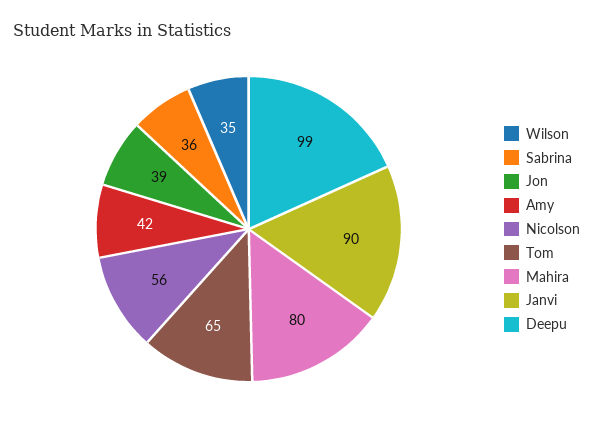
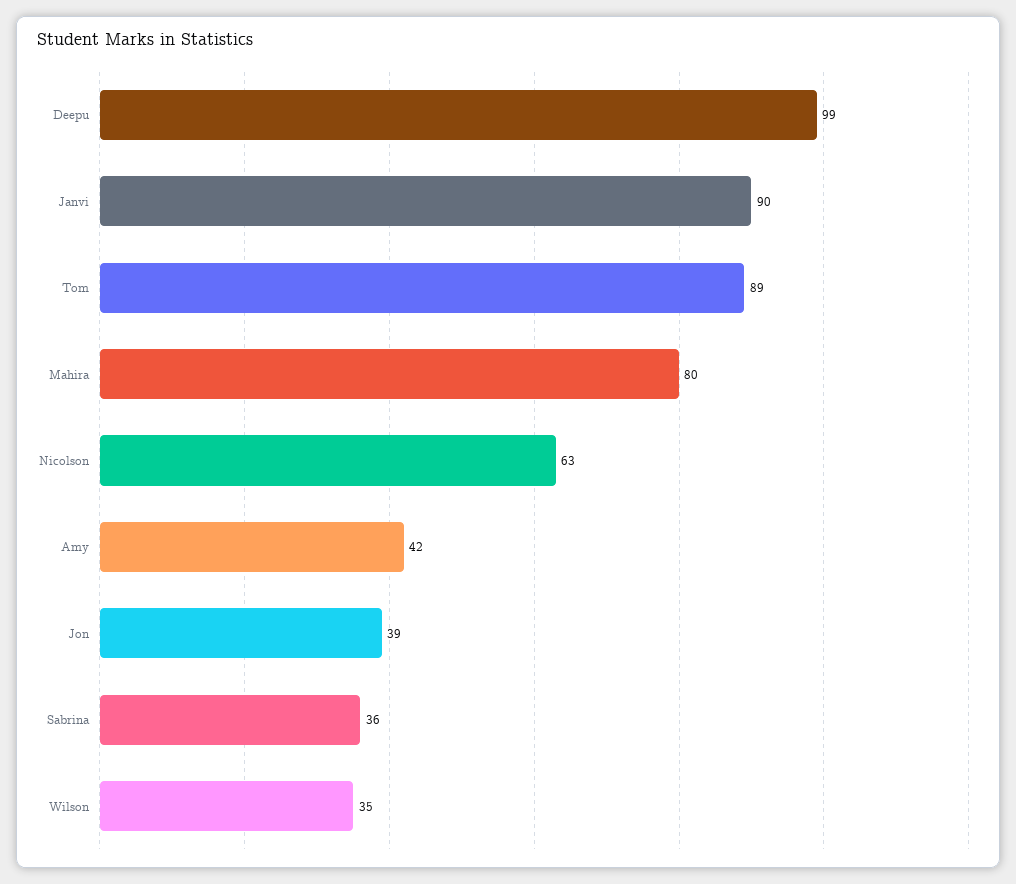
Nicolson: 56 -> 63
Tom: 65 -> 89

